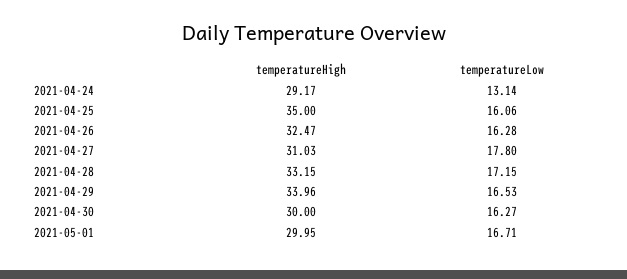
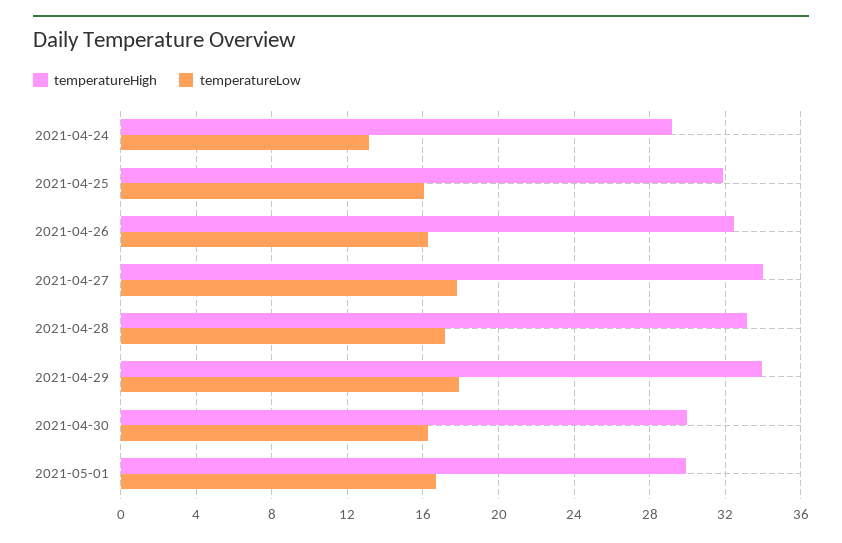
temperatureHigh, 2021-04-25: 35 -> 32
temperatureHigh, 2021-04-27: 31.03 -> 34
temperatureLow, 2021-04-29: 16.53 -> 18

